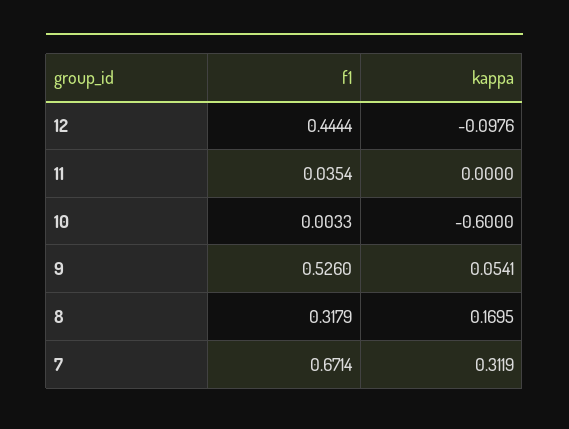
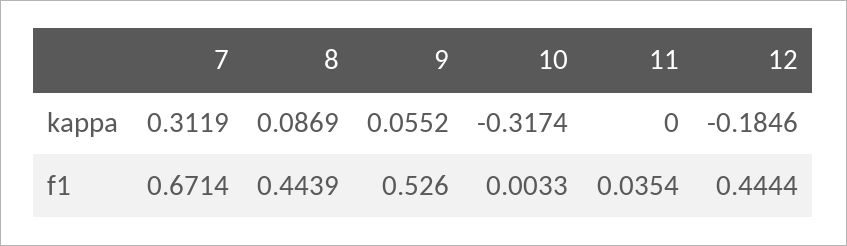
kappa, 12: -0.0976 -> -0.1846
kappa, 10: -0.6 -> -0.3174
kappa, 9: 0.0541 -> 0.0552
f1, 8: 0.3179 -> 0.4439
kappa, 8: 0.1695 -> 0.0869

